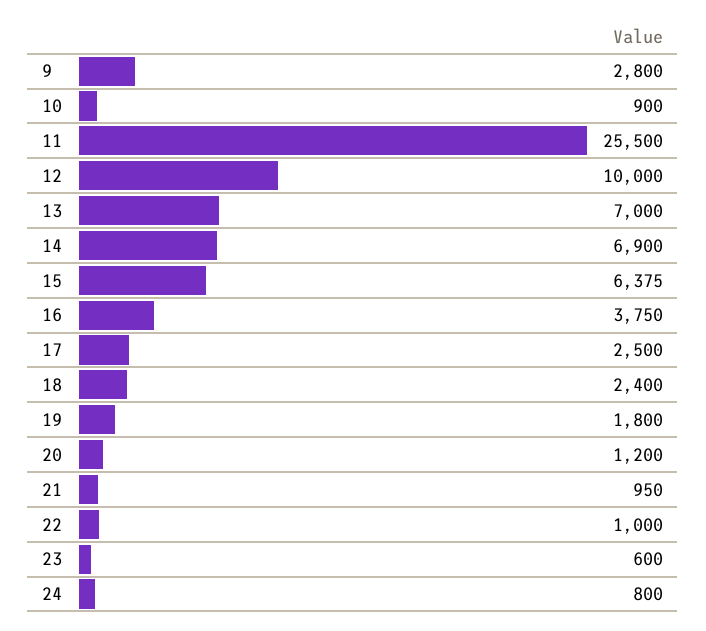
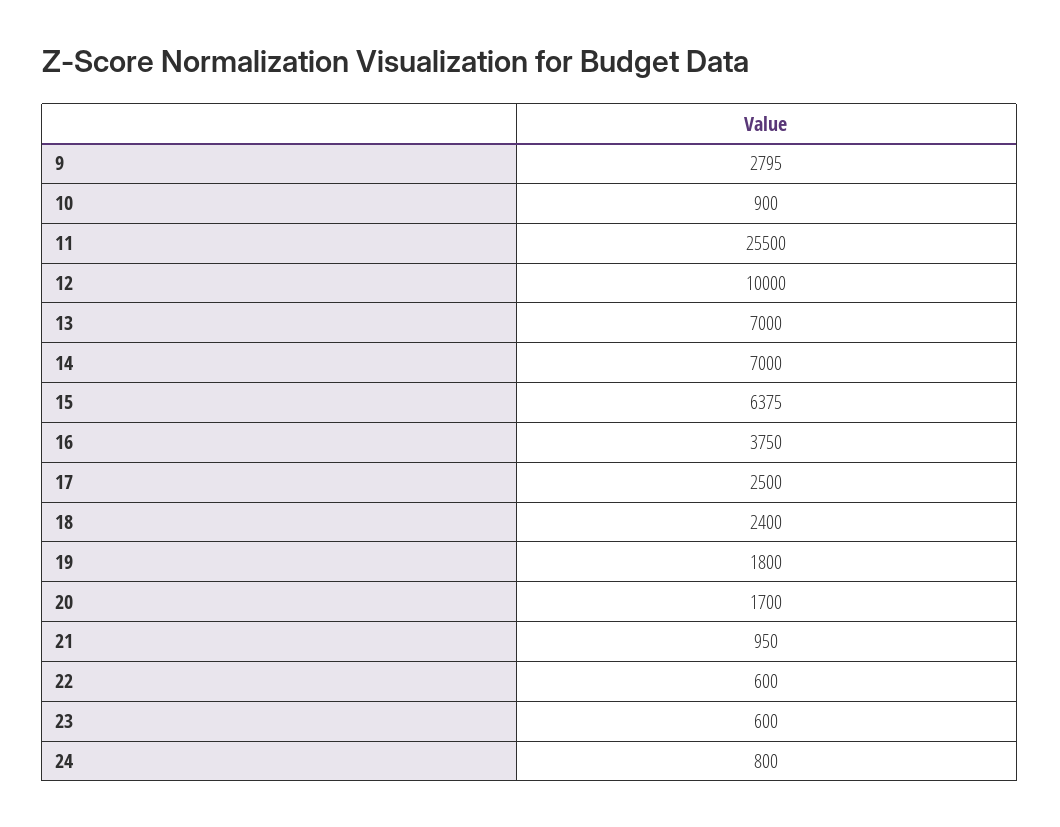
9: 2800 -> 2795
14: 6900 -> 7000
20: 1200 -> 1700
22: 1000 -> 600

